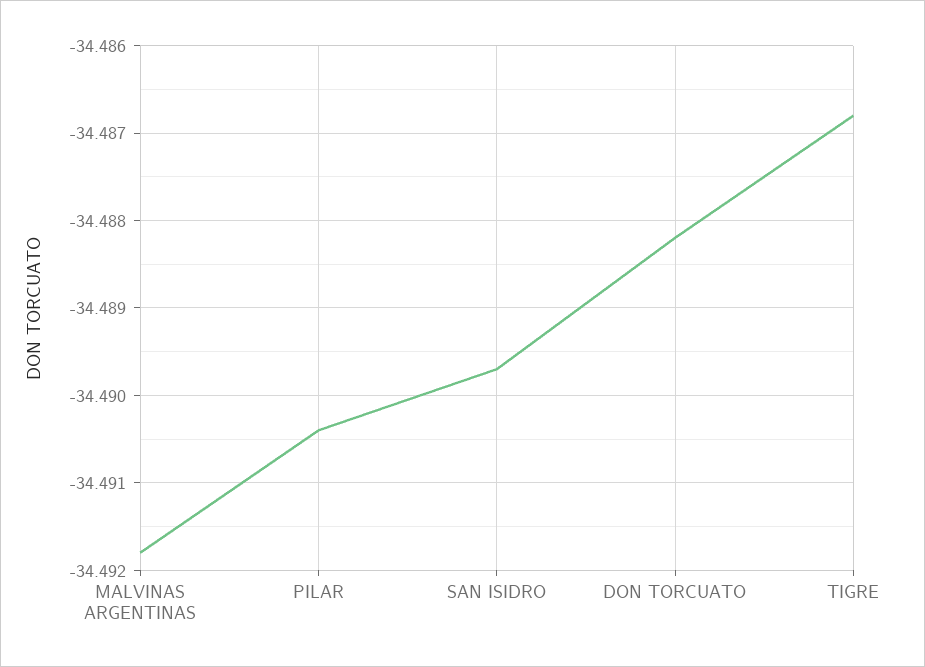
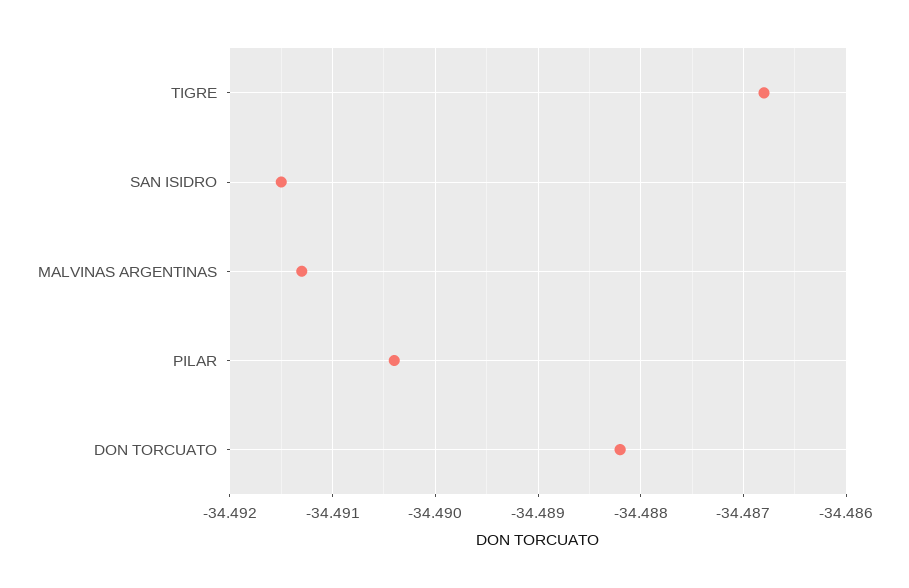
MALVINAS ARGENTINAS: -34.4918 -> -34.4913
SAN ISIDRO: -34.4897 -> -34.4915

